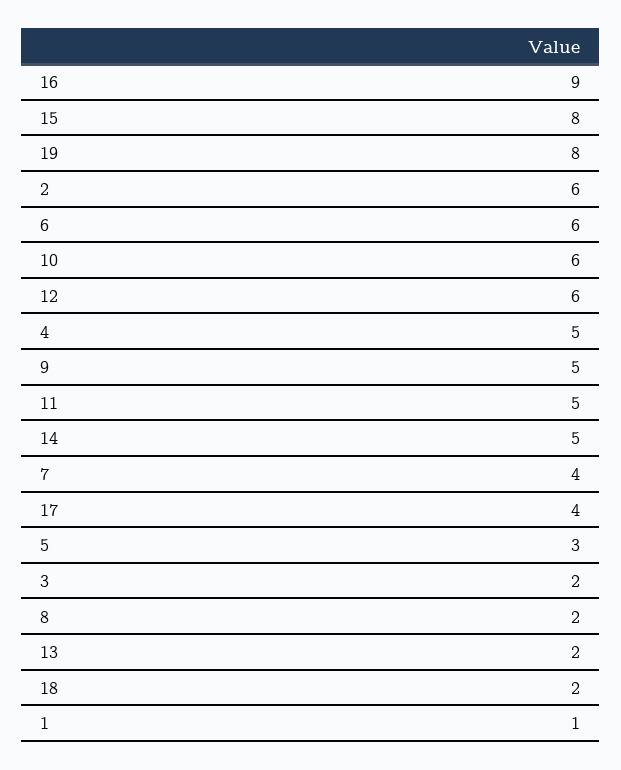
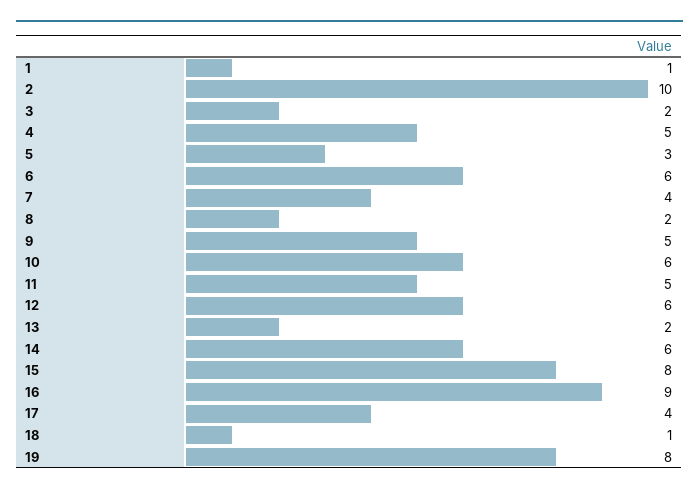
2: 6 -> 10
14: 5 -> 6
18: 2 -> 1

